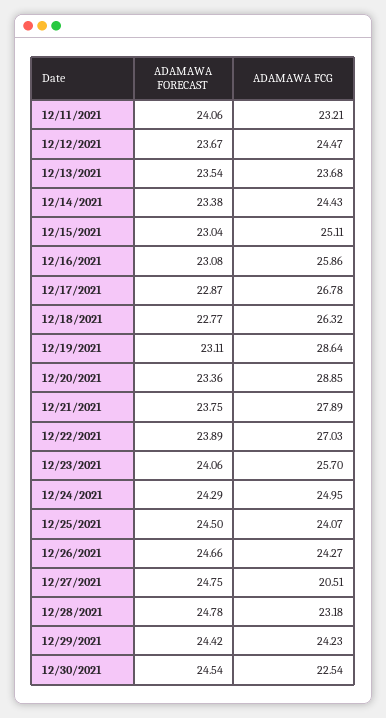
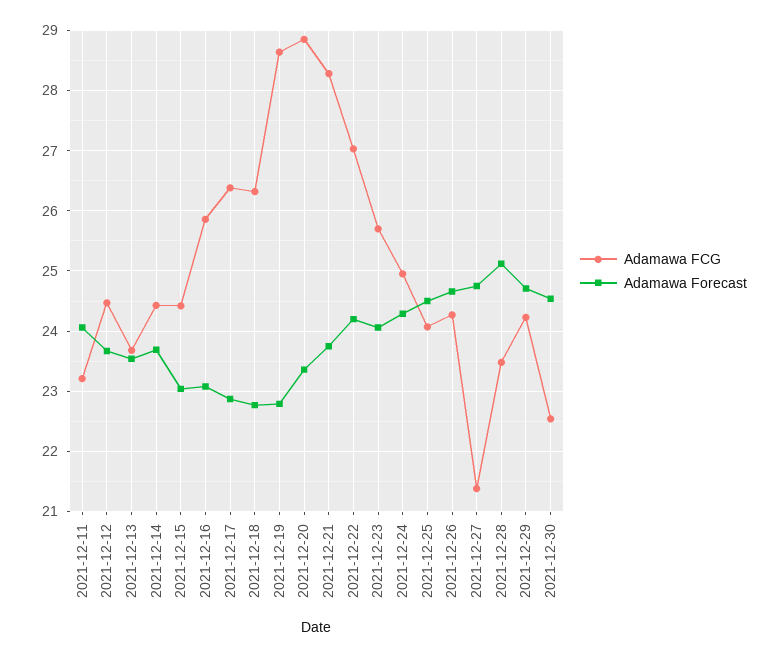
ADAMAWA FORECAST, 12/14/2021: 23.38 -> 23.7
ADAMAWA FCG, 12/15/2021: 25.11 -> 24.4
ADAMAWA FCG, 12/17/2021: 26.78 -> 26.4
ADAMAWA FORECAST, 12/19/2021: 23.11 -> 22.8
ADAMAWA FCG, 12/21/2021: 27.89 -> 28.3
ADAMAWA FORECAST, 12/22/2021: 23.89 -> 24.2
ADAMAWA FCG, 12/27/2021: 20.51 -> 21.4
ADAMAWA FORECAST, 12/28/2021: 24.78 -> 25.1
ADAMAWA FCG, 12/28/2021: 23.18 -> 23.5
ADAMAWA FORECAST, 12/29/2021: 24.42 -> 24.7

